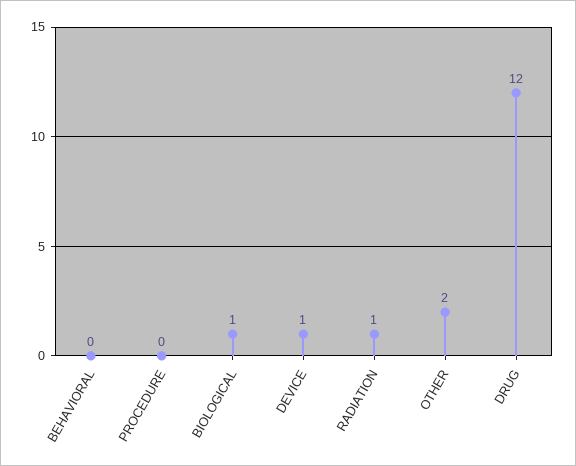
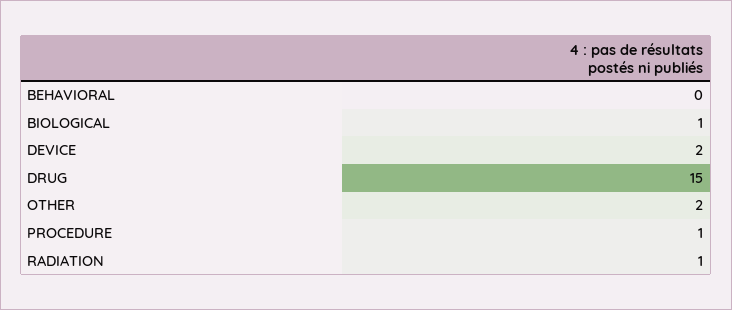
PROCEDURE: 0 -> 1
DEVICE: 1 -> 2
DRUG: 12 -> 15

